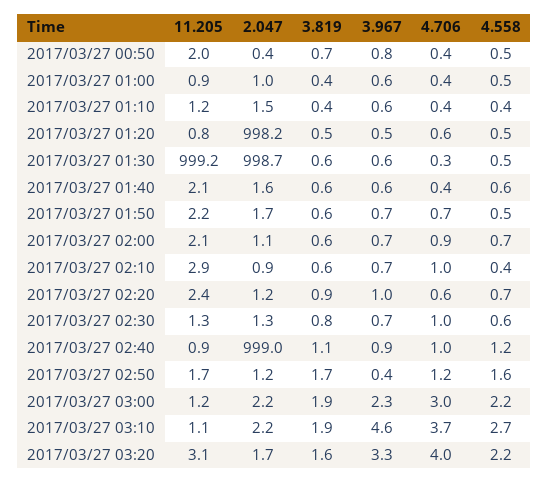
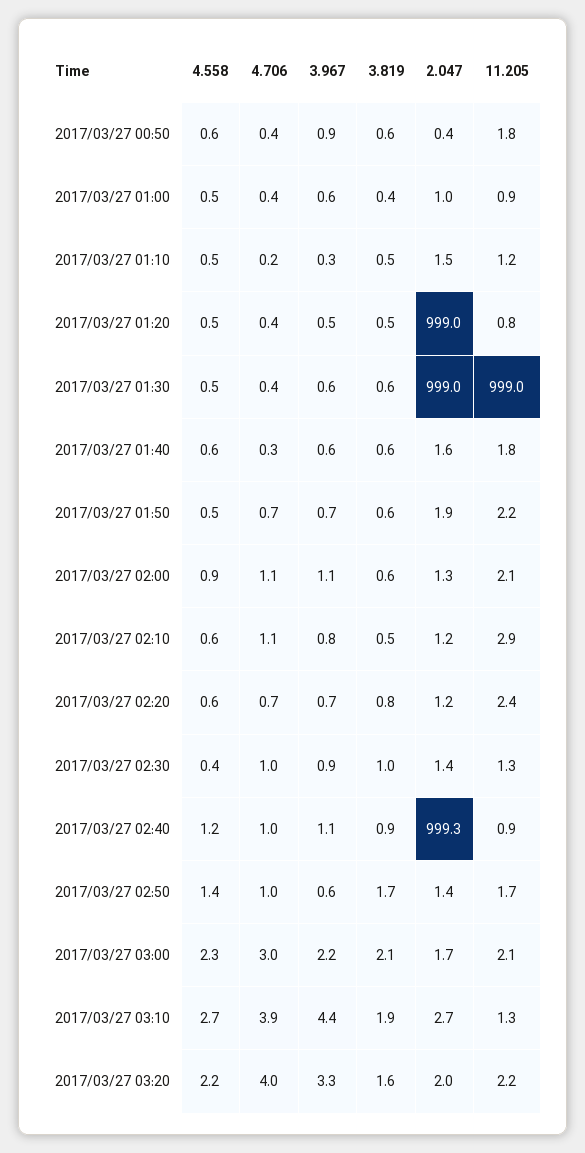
11.205, 2017/03/27 00:50: 2 -> 1.8
3.819, 2017/03/27 00:50: 0.7 -> 0.6
3.967, 2017/03/27 00:50: 0.8 -> 0.9
4.558, 2017/03/27 00:50: 0.5 -> 0.6
3.819, 2017/03/27 01:10: 0.4 -> 0.5
3.967, 2017/03/27 01:10: 0.6 -> 0.3
4.706, 2017/03/27 01:10: 0.4 -> 0.2
4.558, 2017/03/27 01:10: 0.4 -> 0.5
2.047, 2017/03/27 01:20: 998.2 -> 999
4.706, 2017/03/27 01:20: 0.6 -> 0.4
11.205, 2017/03/27 01:30: 999.2 -> 999
2.047, 2017/03/27 01:30: 998.7 -> 999
4.706, 2017/03/27 01:30: 0.3 -> 0.4
11.205, 2017/03/27 01:40: 2.1 -> 1.8
4.706, 2017/03/27 01:40: 0.4 -> 0.3
2.047, 2017/03/27 01:50: 1.7 -> 1.9
2.047, 2017/03/27 02:00: 1.1 -> 1.3
3.967, 2017/03/27 02:00: 0.7 -> 1.1
4.706, 2017/03/27 02:00: 0.9 -> 1.1
4.558, 2017/03/27 02:00: 0.7 -> 0.9
2.047, 2017/03/27 02:10: 0.9 -> 1.2
3.819, 2017/03/27 02:10: 0.6 -> 0.5
3.967, 2017/03/27 02:10: 0.7 -> 0.8
4.706, 2017/03/27 02:10: 1 -> 1.1
4.558, 2017/03/27 02:10: 0.4 -> 0.6
3.819, 2017/03/27 02:20: 0.9 -> 0.8
3.967, 2017/03/27 02:20: 1 -> 0.7
4.706, 2017/03/27 02:20: 0.6 -> 0.7
4.558, 2017/03/27 02:20: 0.7 -> 0.6
2.047, 2017/03/27 02:30: 1.3 -> 1.4
3.819, 2017/03/27 02:30: 0.8 -> 1
3.967, 2017/03/27 02:30: 0.7 -> 0.9
4.558, 2017/03/27 02:30: 0.6 -> 0.4
2.047, 2017/03/27 02:40: 999 -> 999.3
3.819, 2017/03/27 02:40: 1.1 -> 0.9
3.967, 2017/03/27 02:40: 0.9 -> 1.1
2.047, 2017/03/27 02:50: 1.2 -> 1.4
3.967, 2017/03/27 02:50: 0.4 -> 0.6
4.706, 2017/03/27 02:50: 1.2 -> 1
4.558, 2017/03/27 02:50: 1.6 -> 1.4
11.205, 2017/03/27 03:00: 1.2 -> 2.1
2.047, 2017/03/27 03:00: 2.2 -> 1.7
3.819, 2017/03/27 03:00: 1.9 -> 2.1
3.967, 2017/03/27 03:00: 2.3 -> 2.2
4.558, 2017/03/27 03:00: 2.2 -> 2.3
11.205, 2017/03/27 03:10: 1.1 -> 1.3
2.047, 2017/03/27 03:10: 2.2 -> 2.7
3.967, 2017/03/27 03:10: 4.6 -> 4.4
4.706, 2017/03/27 03:10: 3.7 -> 3.9
11.205, 2017/03/27 03:20: 3.1 -> 2.2
2.047, 2017/03/27 03:20: 1.7 -> 2

